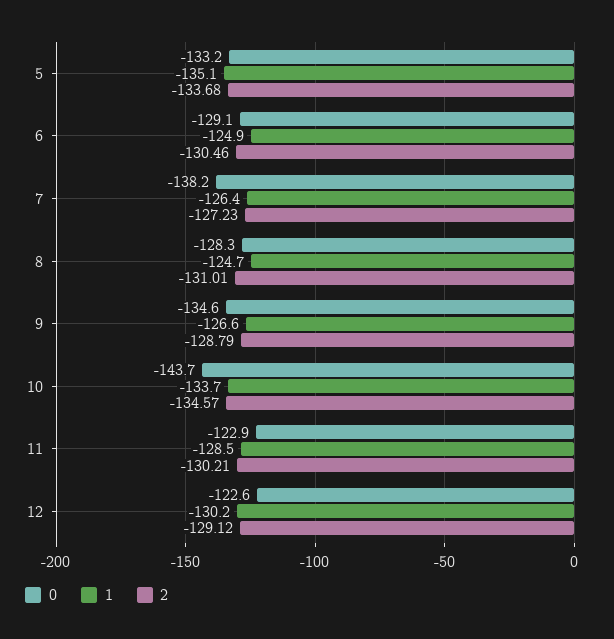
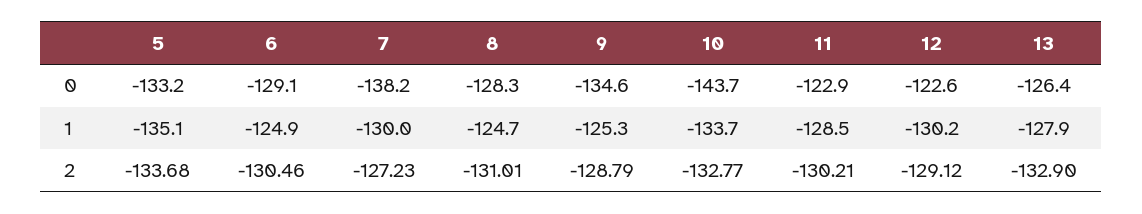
1, 7: -126.4 -> -130
1, 9: -126.6 -> -125.3
2, 10: -134.57 -> -132.77
0, 13: none -> -126.4
1, 13: none -> -127.9
2, 13: none -> -132.9

